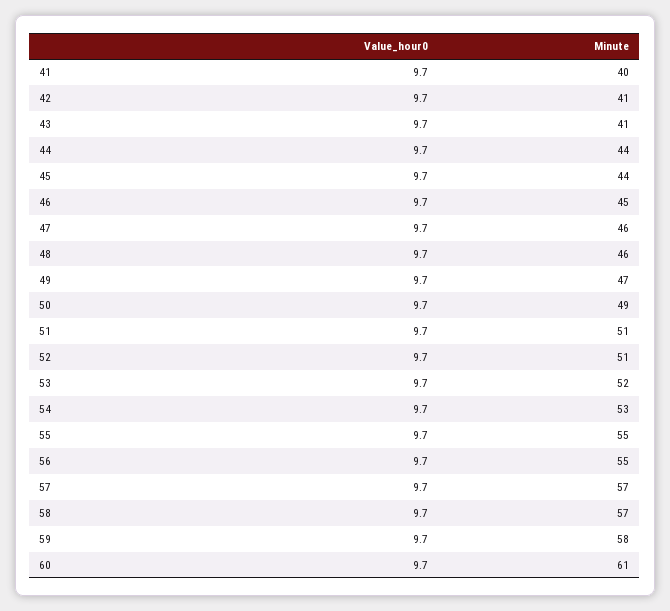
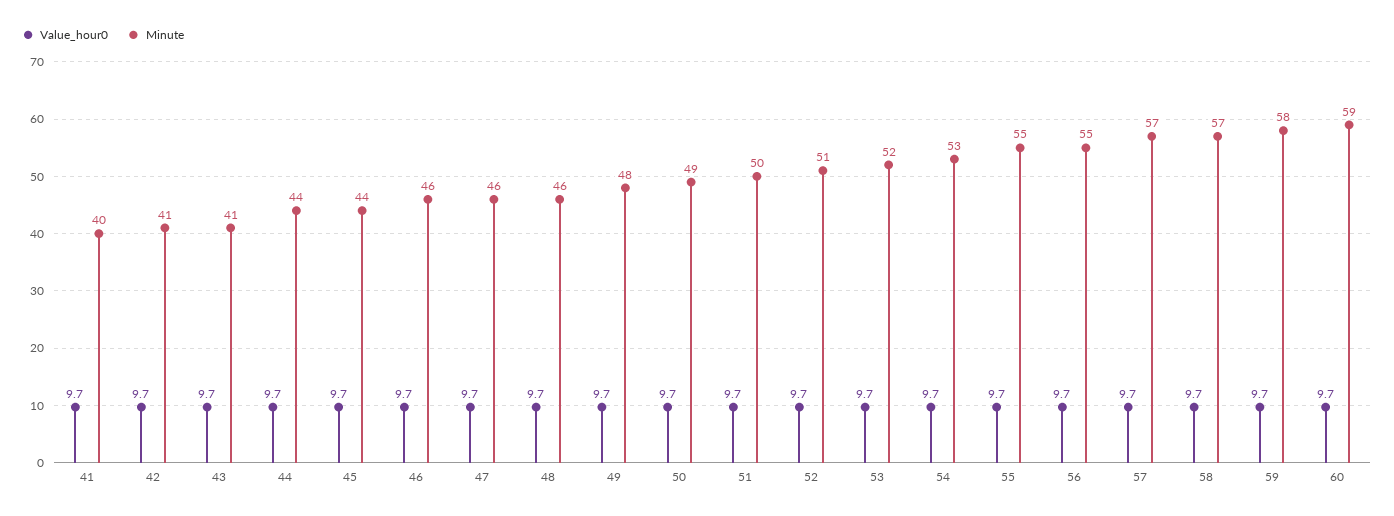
Minute, 46: 45 -> 46
Minute, 49: 47 -> 48
Minute, 51: 51 -> 50
Minute, 60: 61 -> 59

